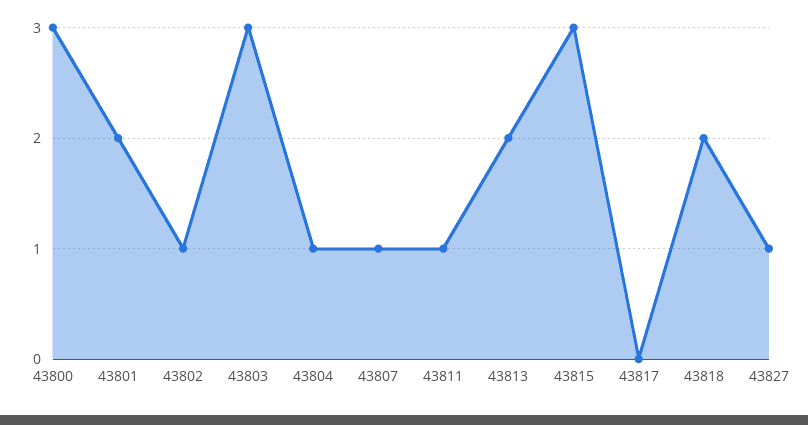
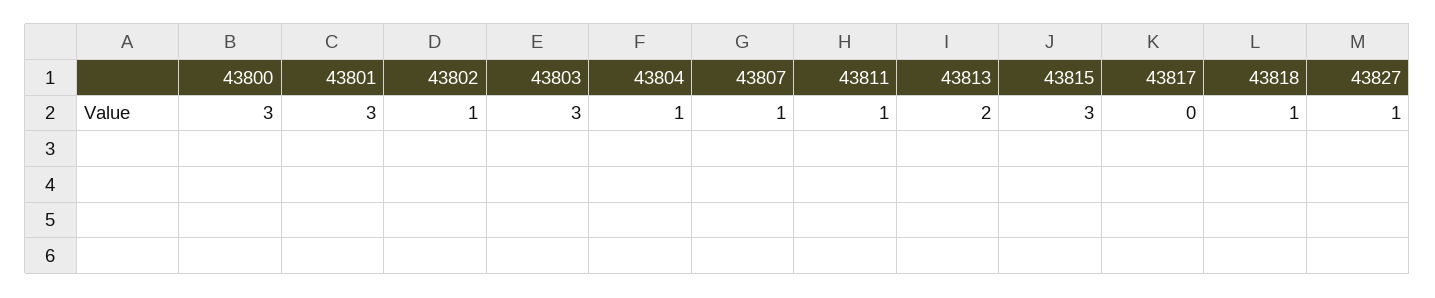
43801: 2 -> 3
43818: 2 -> 1

